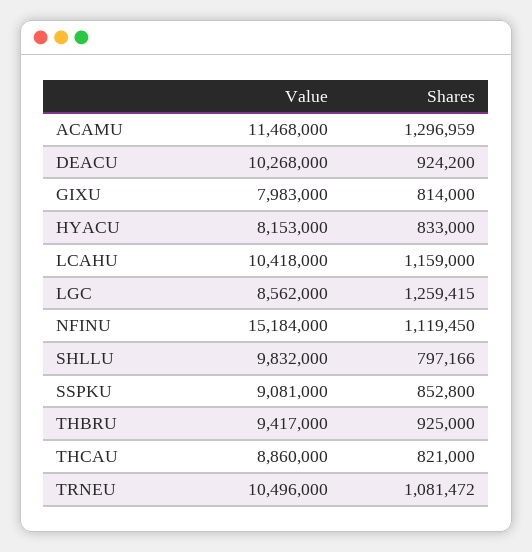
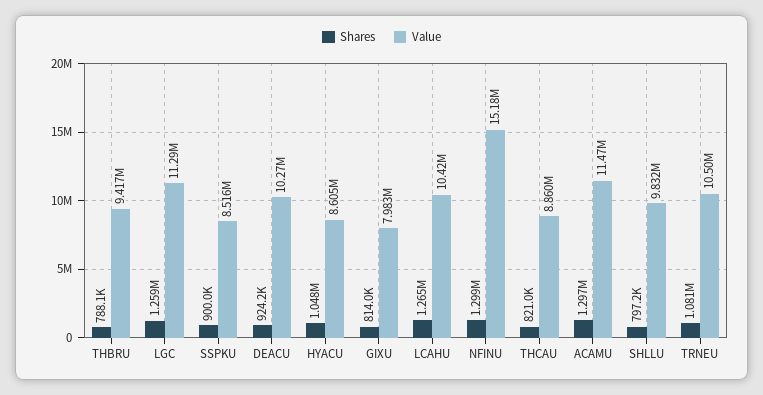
Value, HYACU: 8153000 -> 8605000
Shares, HYACU: 833000 -> 1048000
Shares, LCAHU: 1159000 -> 1265000
Value, LGC: 8562000 -> 11290000
Shares, NFINU: 1119450 -> 1299000
Value, SSPKU: 9081000 -> 8516000
Shares, SSPKU: 852800 -> 900000
Shares, THBRU: 925000 -> 788100

